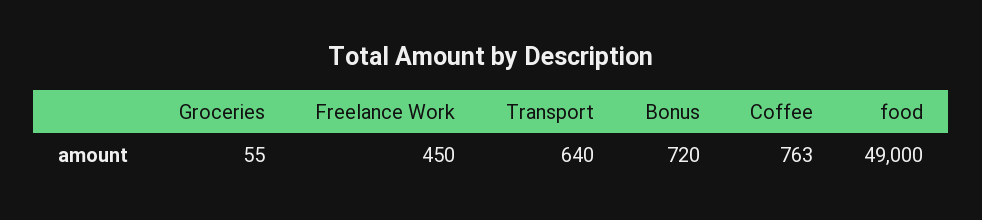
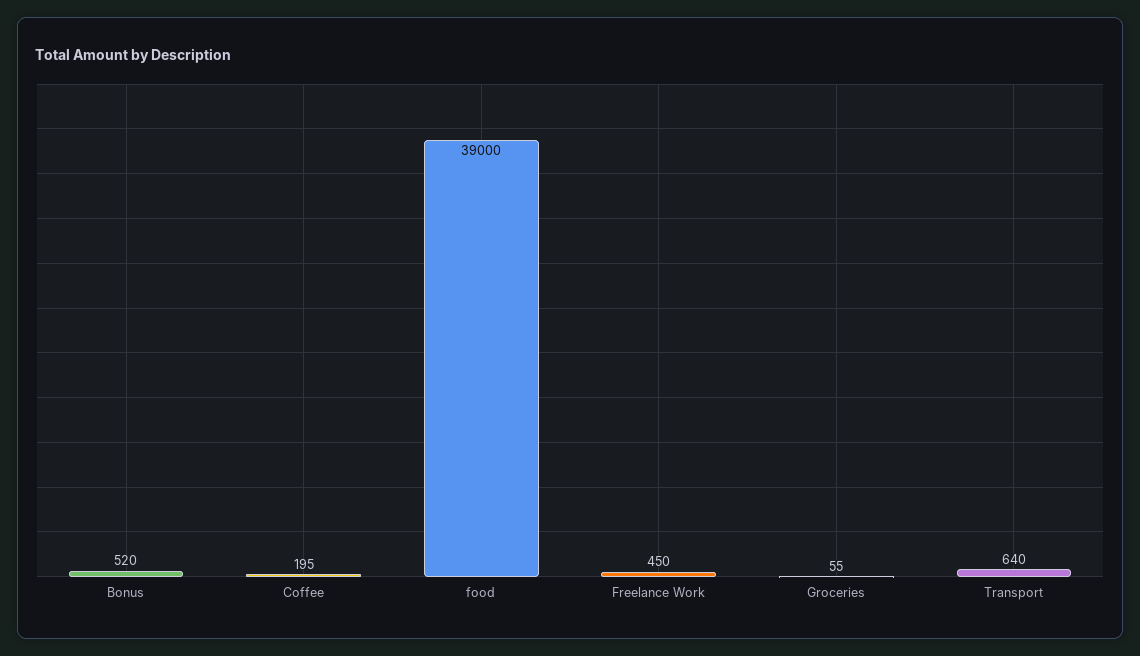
Bonus: 720 -> 520
Coffee: 763 -> 195
food: 49000 -> 39000

